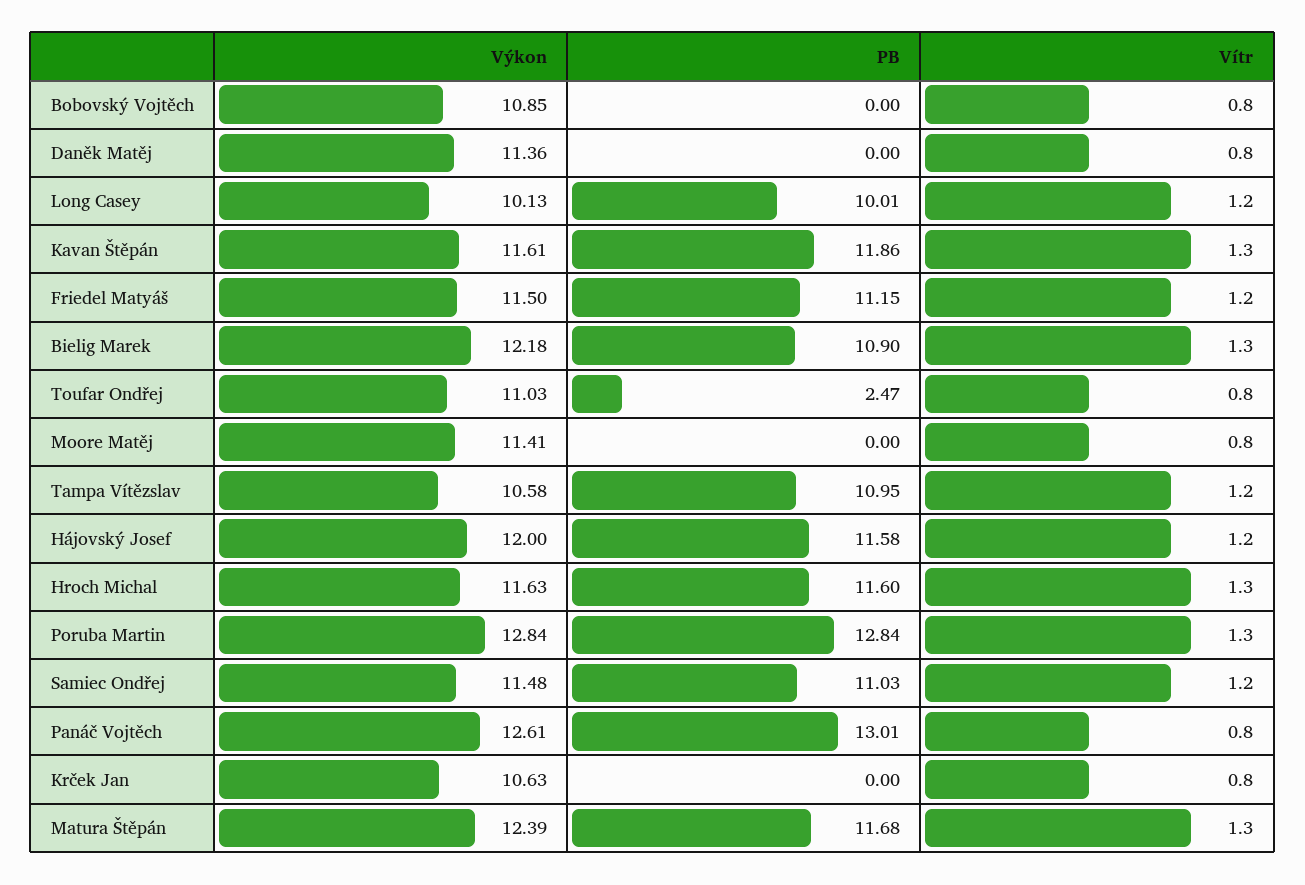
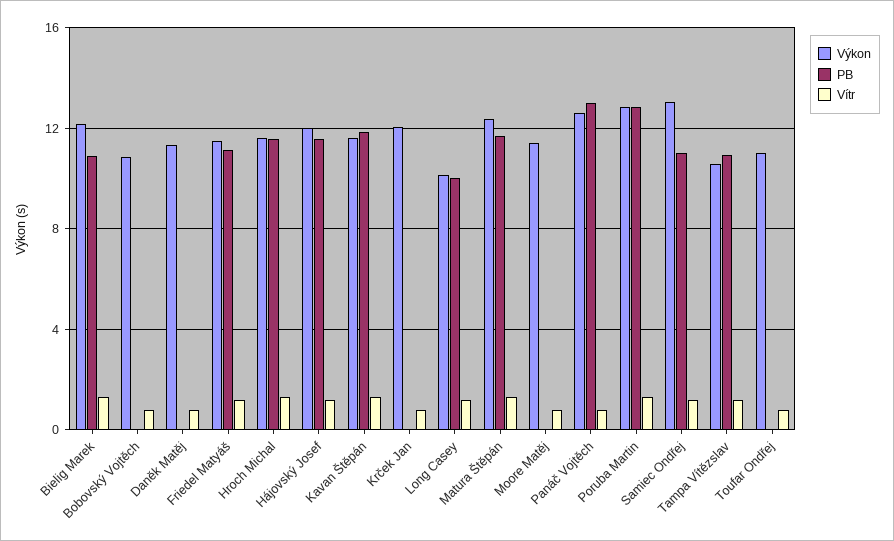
PB, Toufar Ondřej: 2.47 -> 0
Výkon, Samiec Ondřej: 11.48 -> 13
Výkon, Krček Jan: 10.63 -> 12

